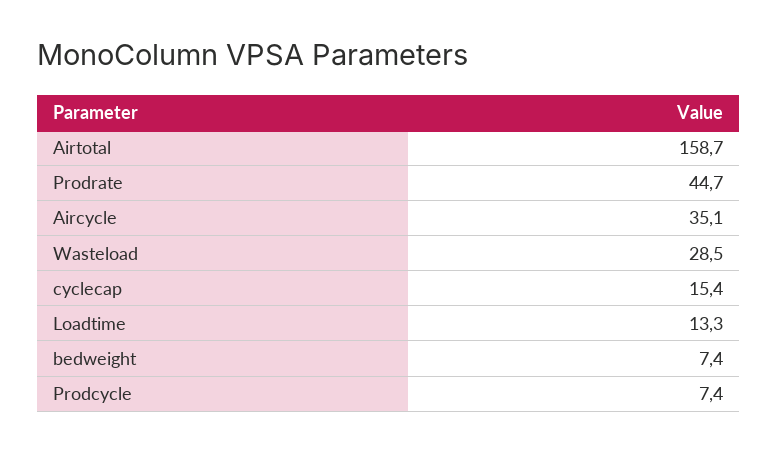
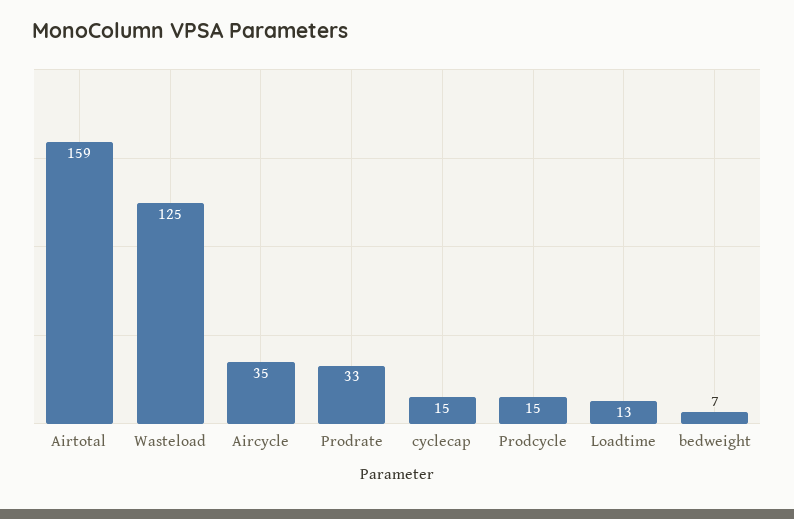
Prodrate: 44.7 -> 33
Wasteload: 28.5 -> 125
Prodcycle: 7.4 -> 15

